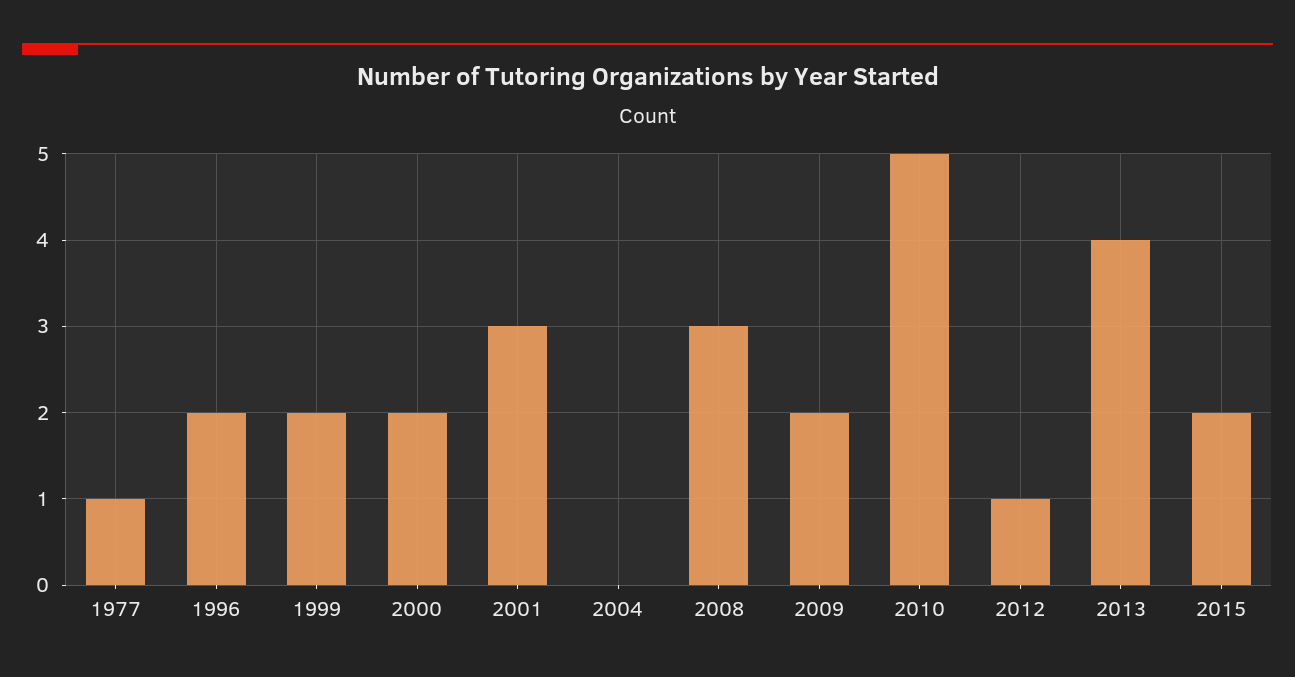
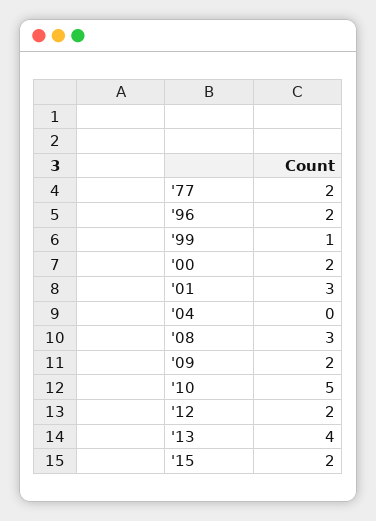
1977: 1 -> 2
1999: 2 -> 1
2012: 1 -> 2

